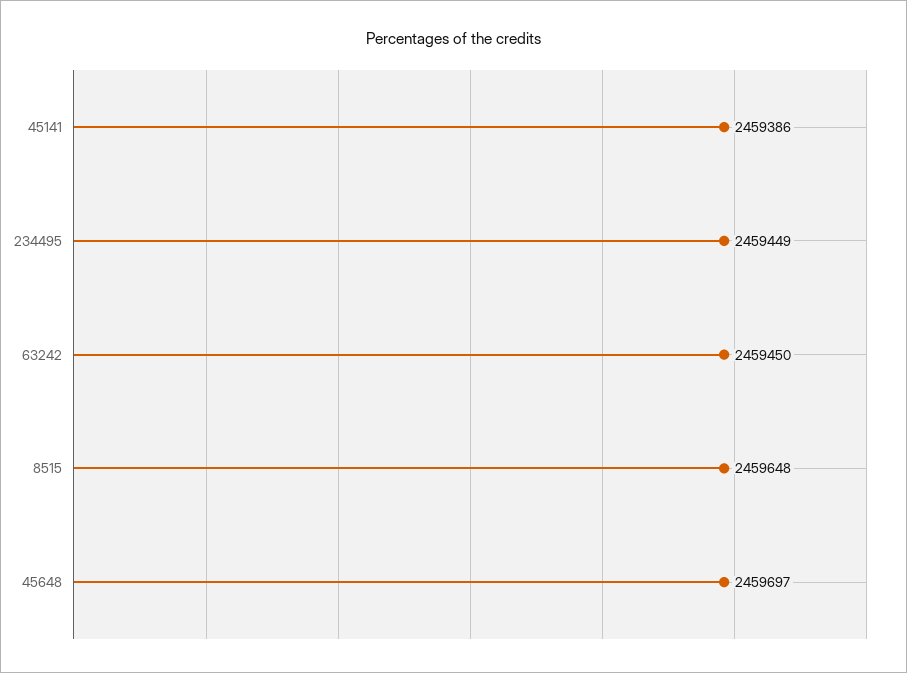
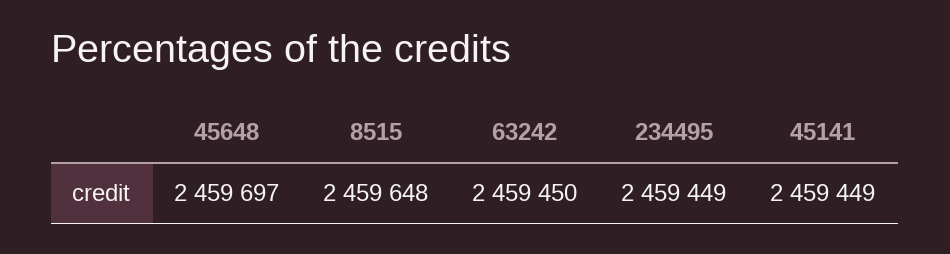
45141: 2459386 -> 2459449

